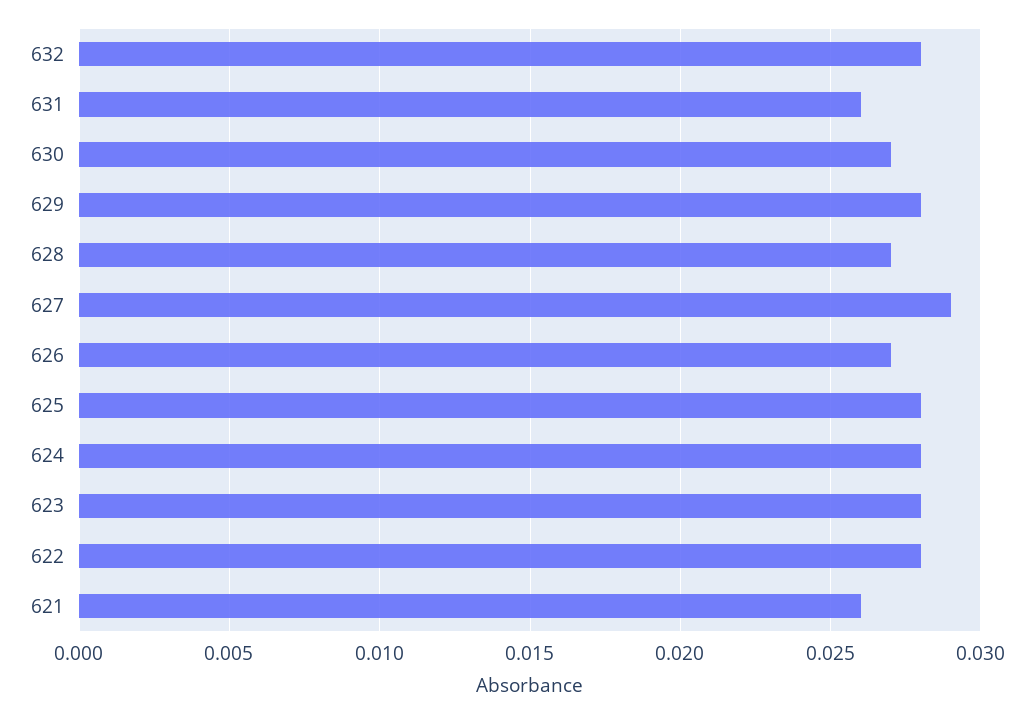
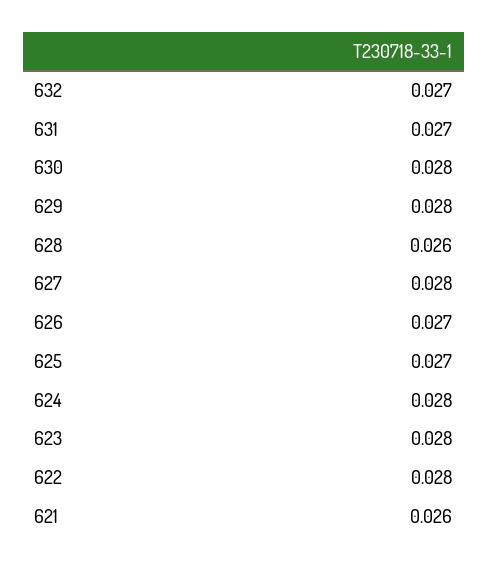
632: 0.028 -> 0.027
631: 0.026 -> 0.027
630: 0.027 -> 0.028
628: 0.027 -> 0.026
627: 0.029 -> 0.028
625: 0.028 -> 0.027

